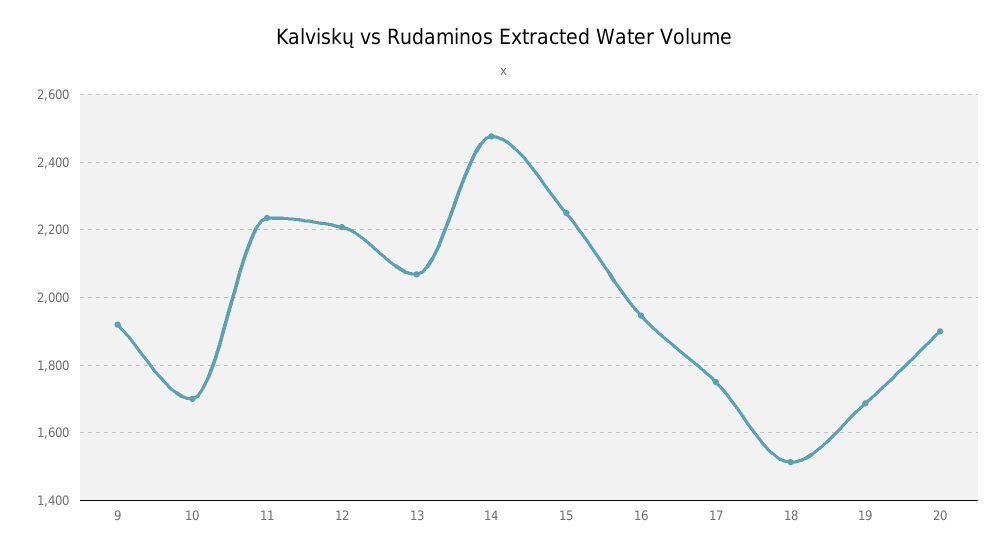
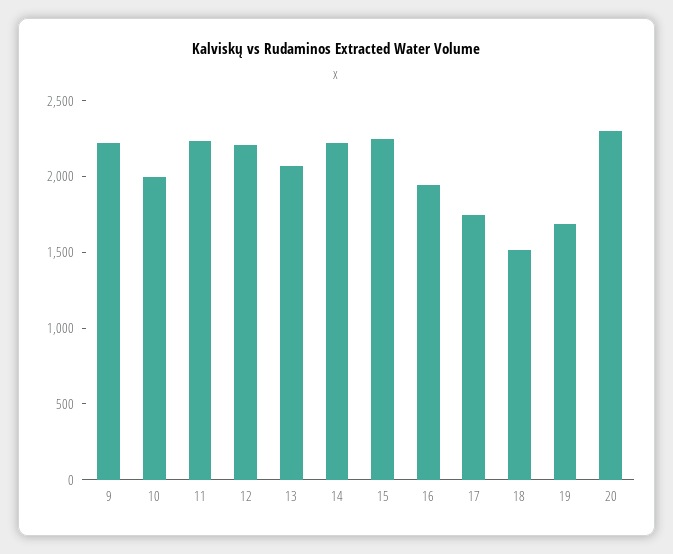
9: 1920 -> 2200
10: 1700 -> 2000
14: 2480 -> 2200
20: 1900 -> 2300

